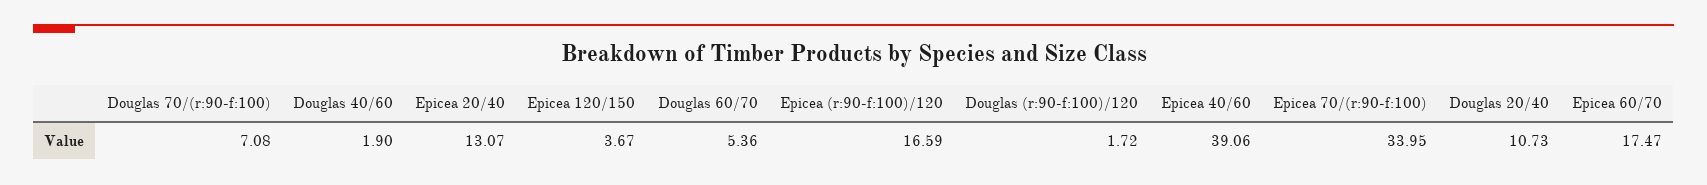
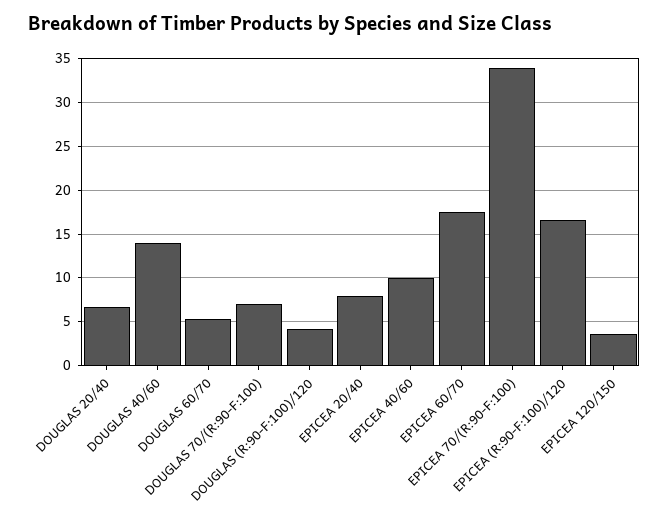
Douglas 40/60: 1.9 -> 14
Epicea 20/40: 13.07 -> 8
Douglas (r:90-f:100)/120: 1.72 -> 4
Epicea 40/60: 39.06 -> 10
Douglas 20/40: 10.73 -> 7

